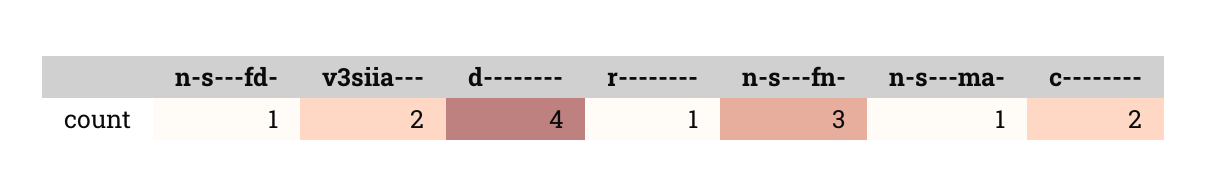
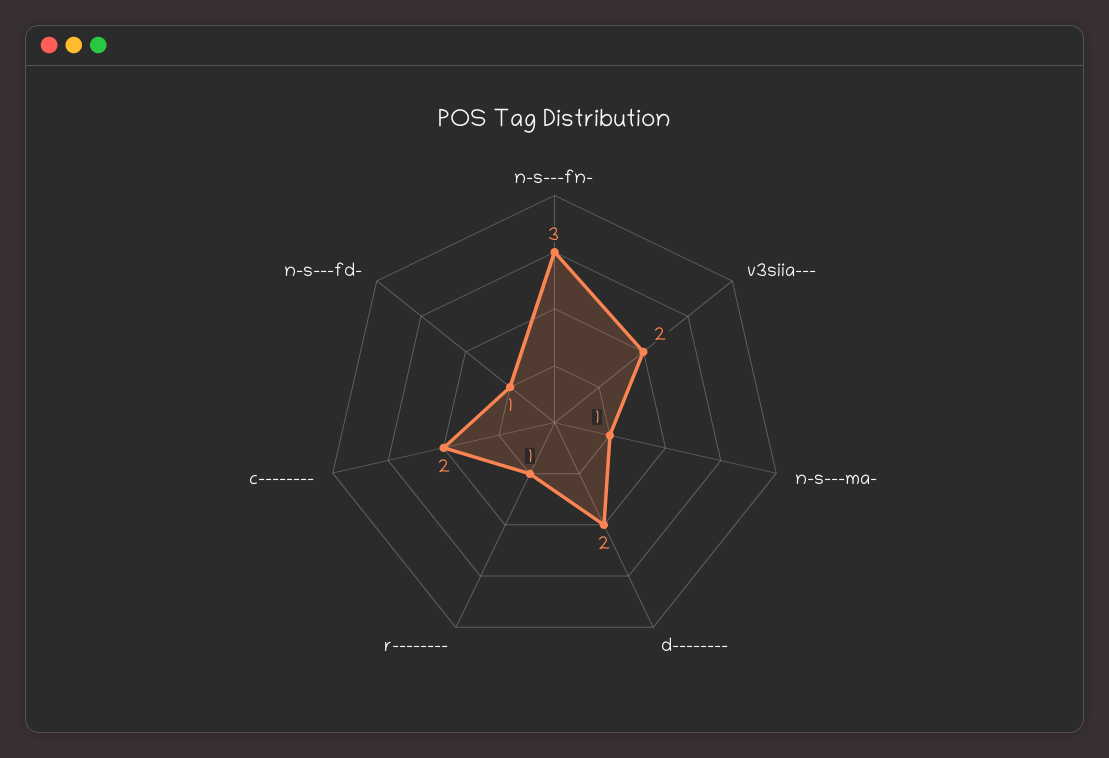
d--------: 4 -> 2

